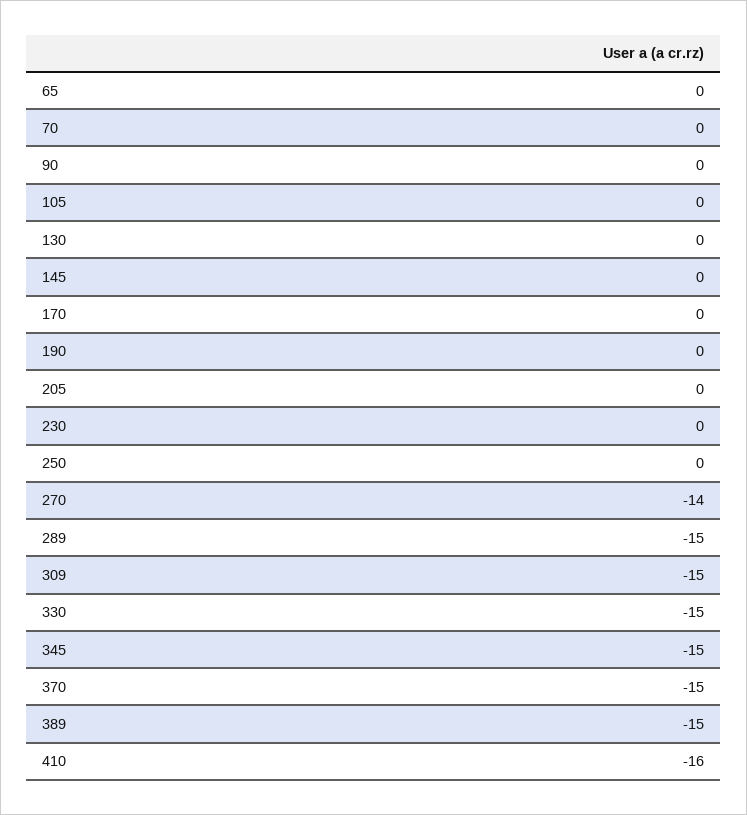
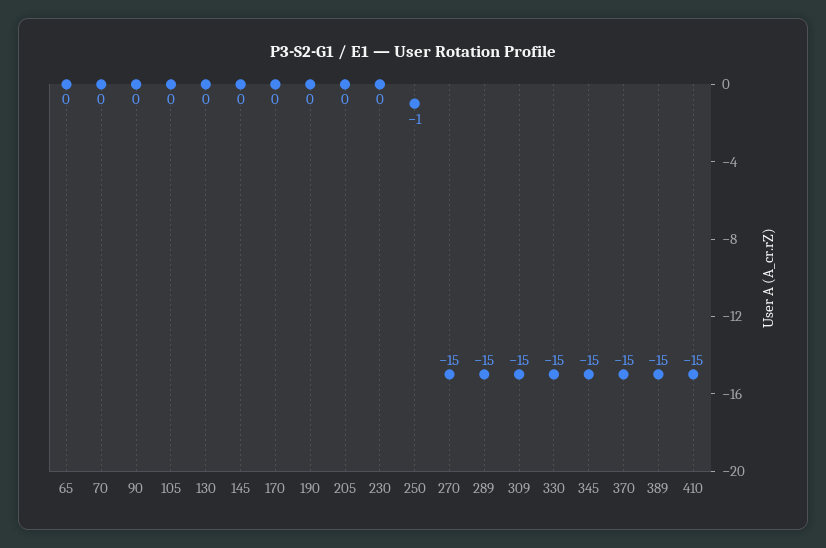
250: 0 -> -1
270: -14 -> -15
410: -16 -> -15

